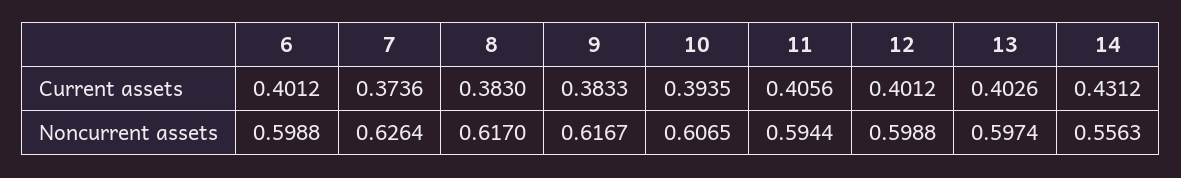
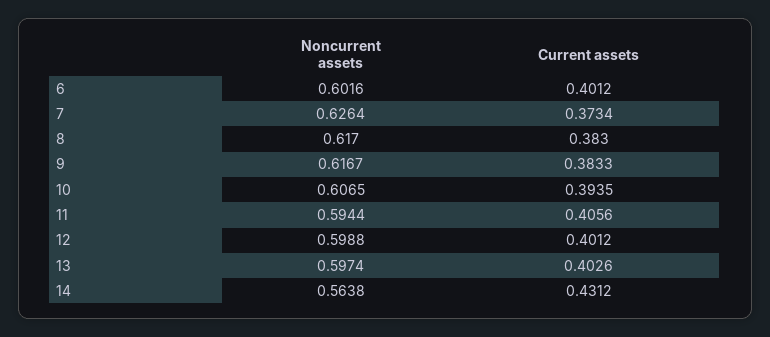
7, Current assets: 0.3736 -> 0.3734
6, Noncurrent assets: 0.5988 -> 0.6016
14, Noncurrent assets: 0.5563 -> 0.5638

